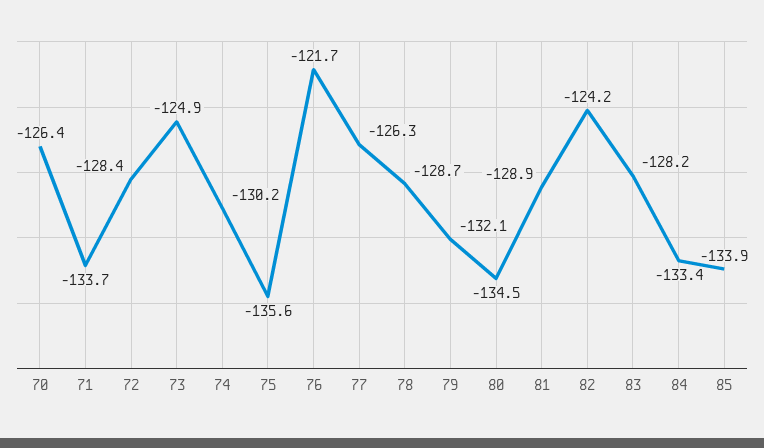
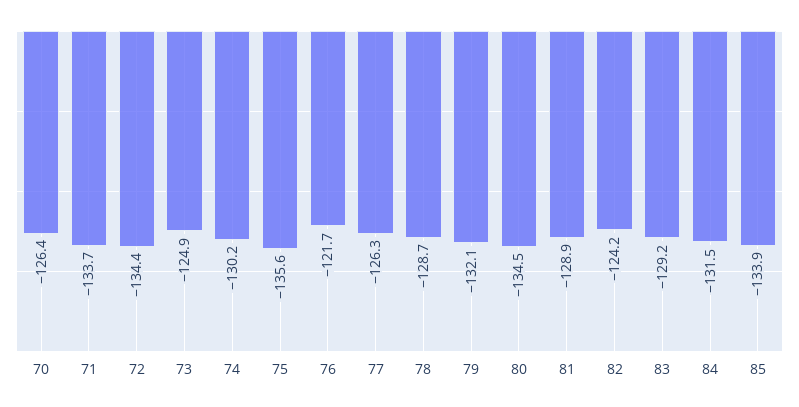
72: -128.4 -> -134.4
83: -128.2 -> -129.2
84: -133.4 -> -131.5

